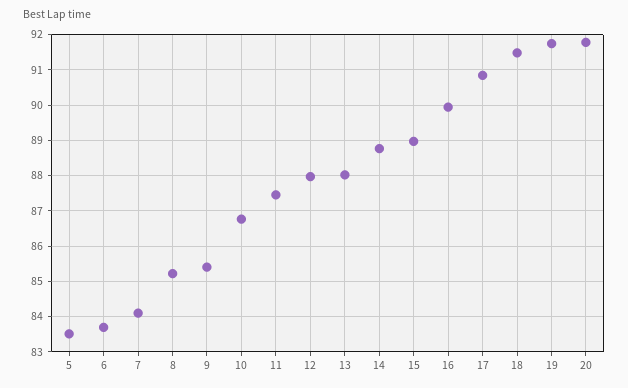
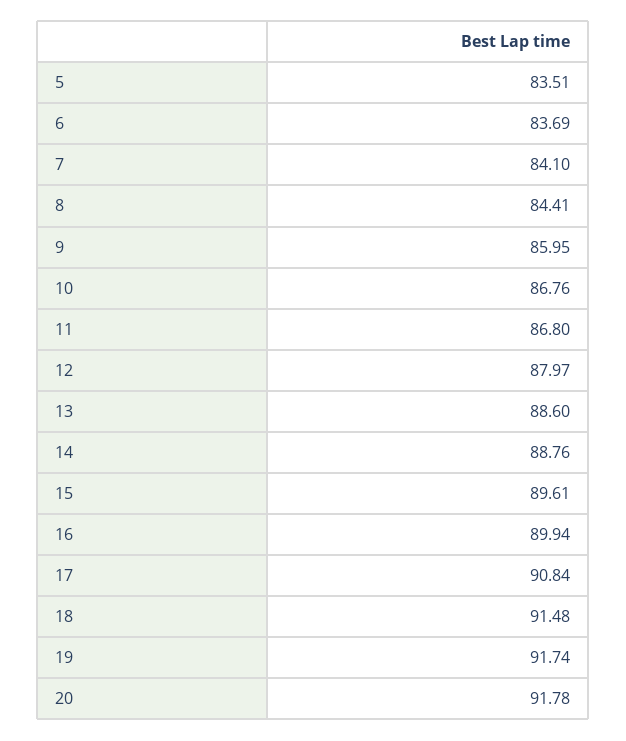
8: 85.2 -> 84.41
9: 85.4 -> 85.95
11: 87.4 -> 86.8
13: 88 -> 88.6
15: 89 -> 89.61

